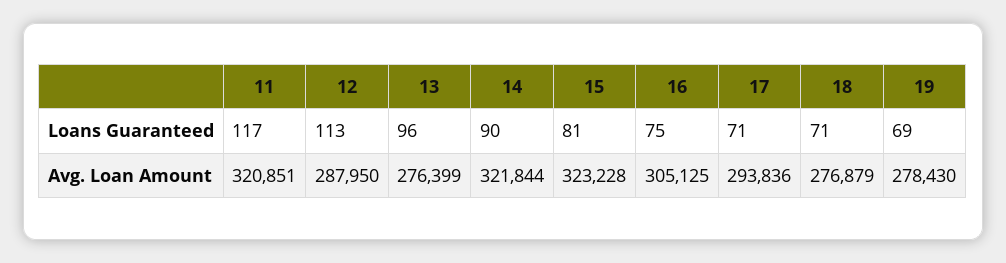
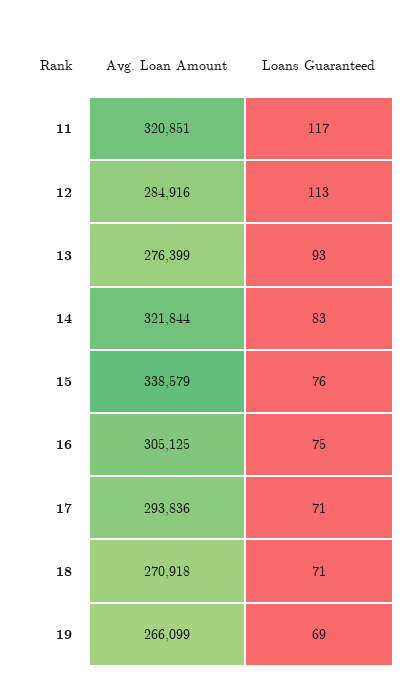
13, Loans Guaranteed: 96 -> 93
14, Loans Guaranteed: 90 -> 83
15, Loans Guaranteed: 81 -> 76
12, Avg. Loan Amount: 287950 -> 284916
15, Avg. Loan Amount: 323228 -> 338579
18, Avg. Loan Amount: 276879 -> 270918
19, Avg. Loan Amount: 278430 -> 266099

